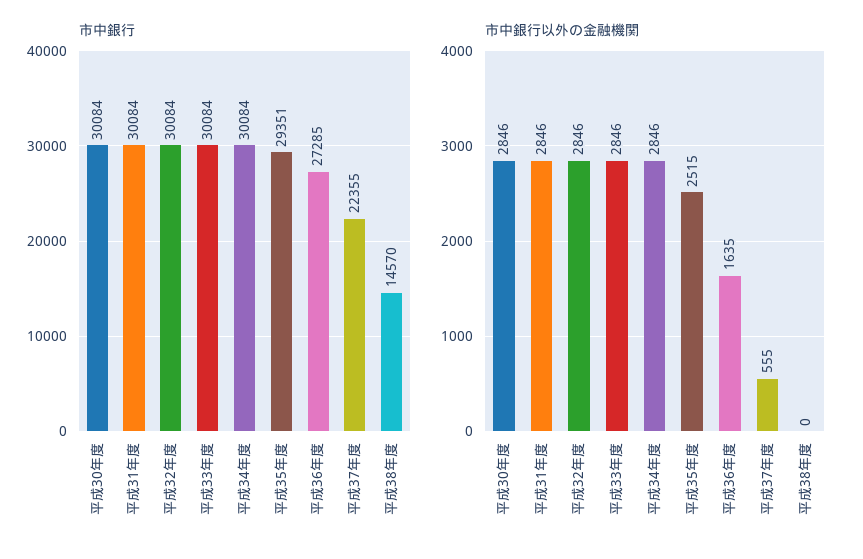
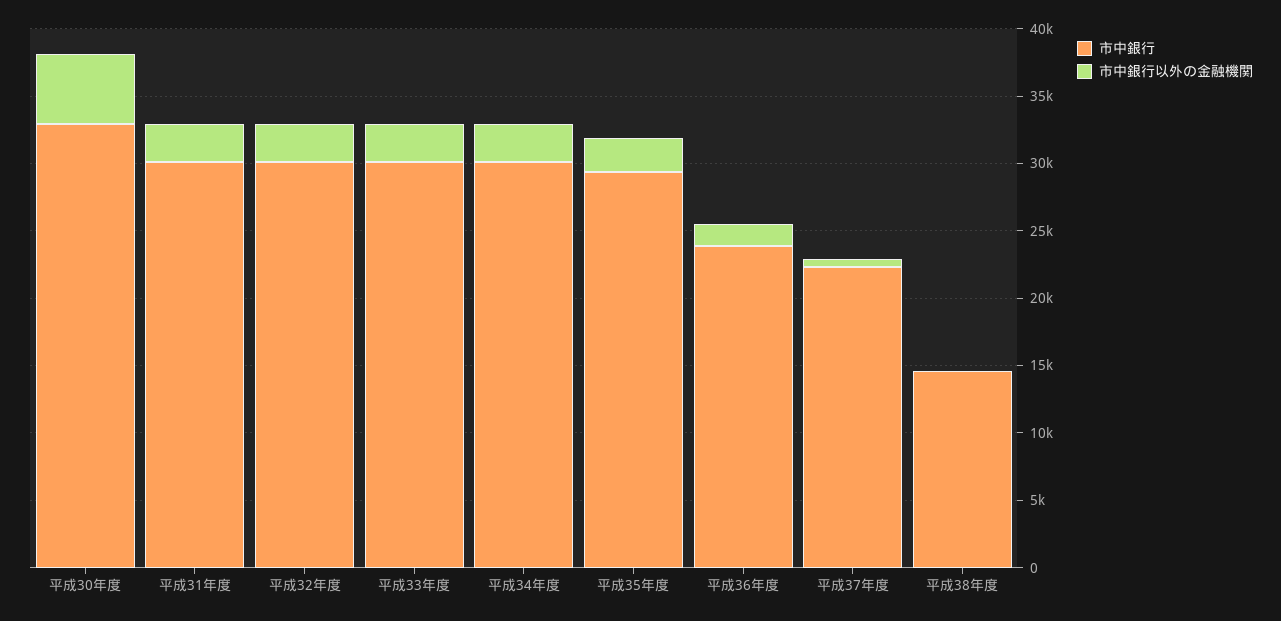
市中銀行, 平成30年度: 30084 -> 33000
市中銀行, 平成36年度: 27285 -> 24000
市中銀行以外の金融機関, 平成30年度: 2846 -> 5000

